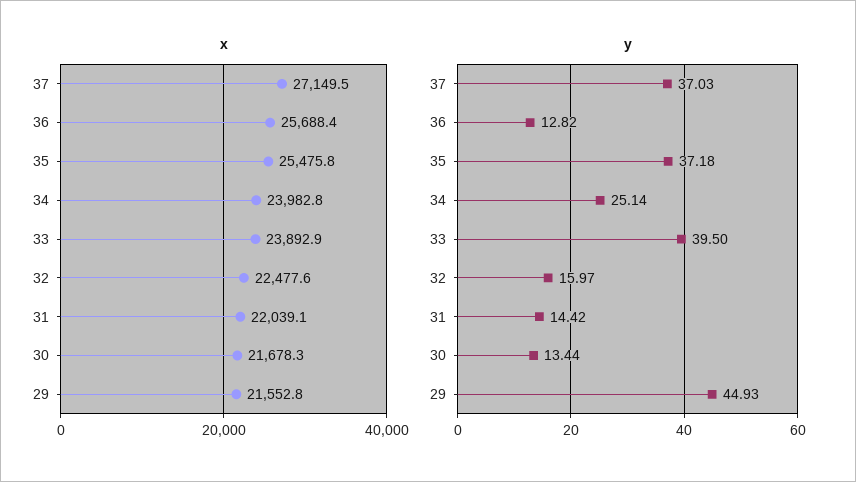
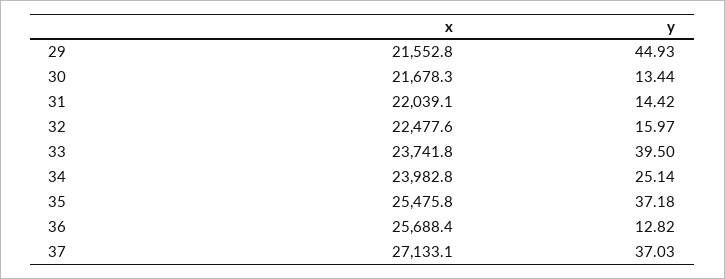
x, 37: 27149.5 -> 27133.1
x, 33: 23892.9 -> 23741.8

